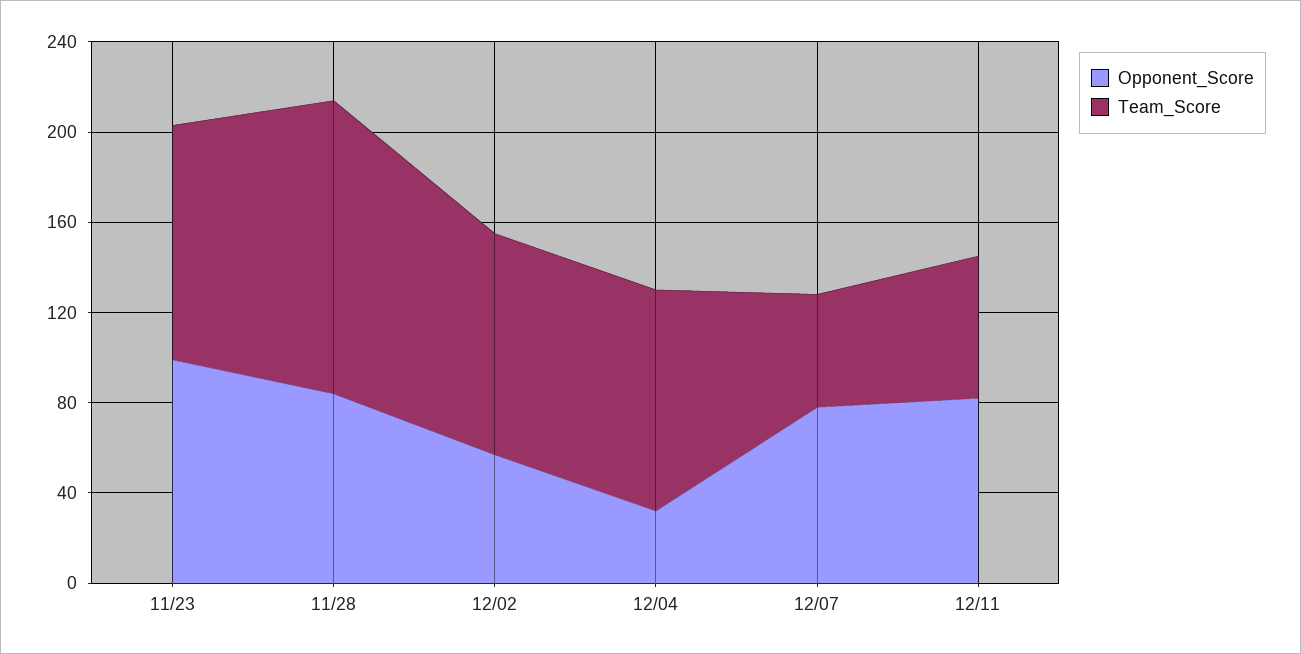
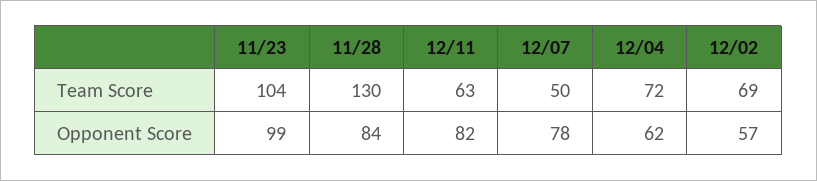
Team_Score, 12/02: 100 -> 69
Opponent_Score, 12/04: 30 -> 62
Team_Score, 12/04: 100 -> 72

